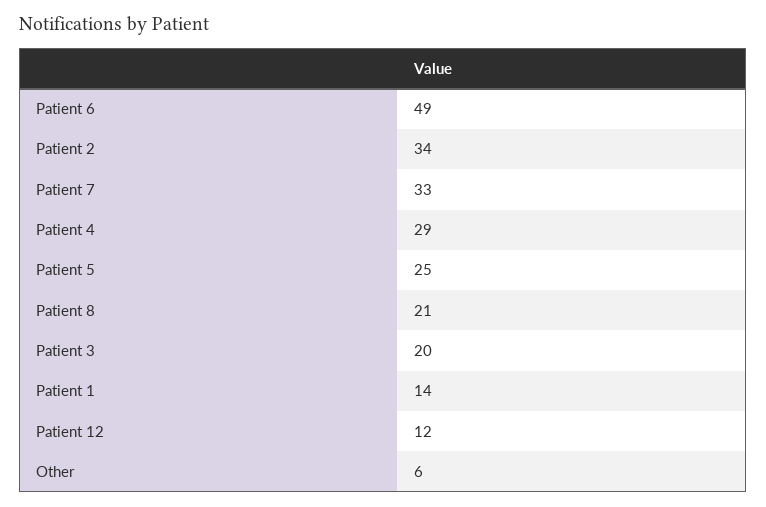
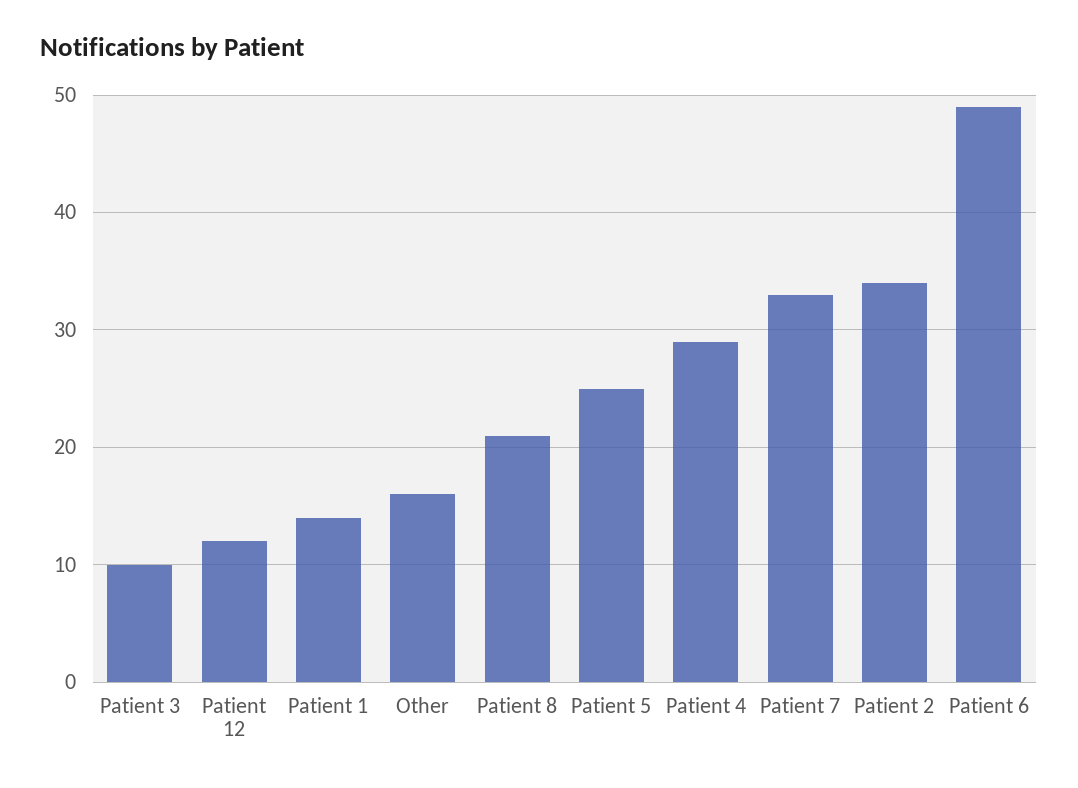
Patient 3: 20 -> 10
Other: 6 -> 16

